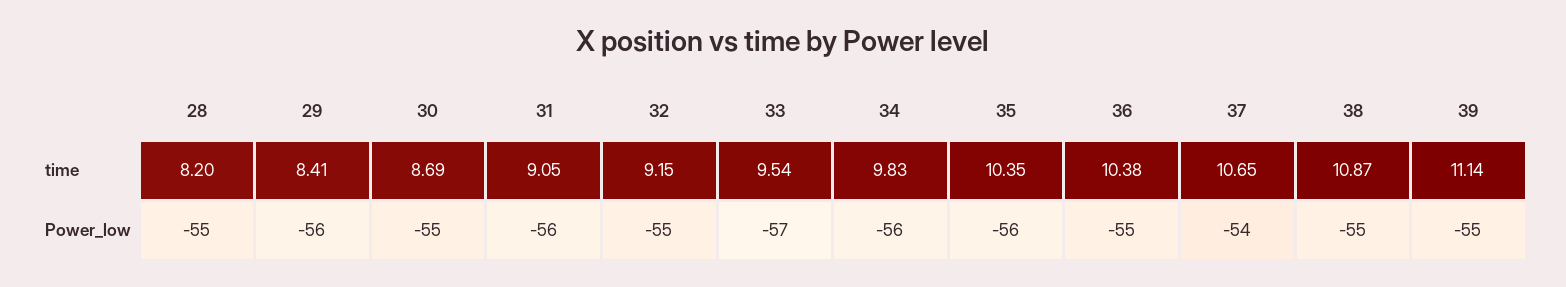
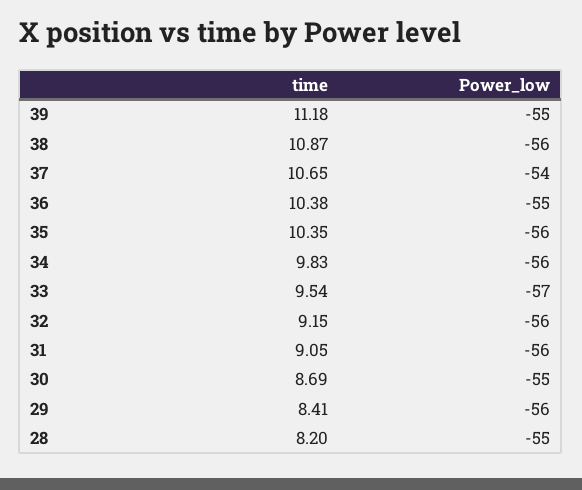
39, time: 11.14 -> 11.18
32, Power_low: -55 -> -56
38, Power_low: -55 -> -56

